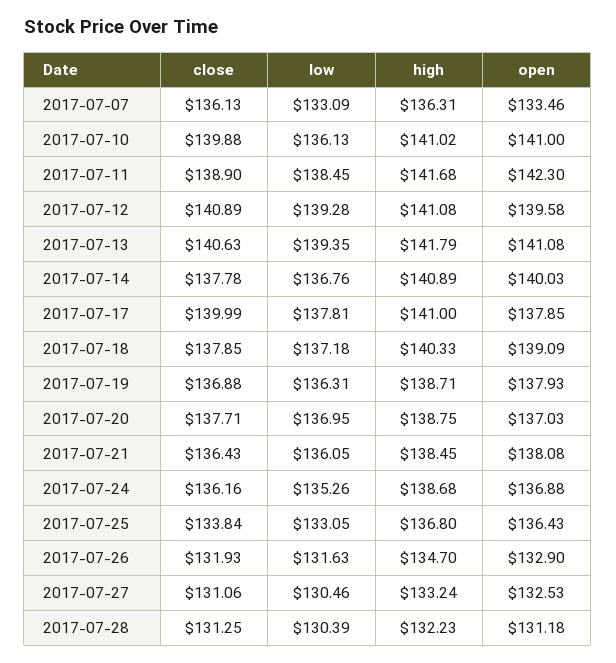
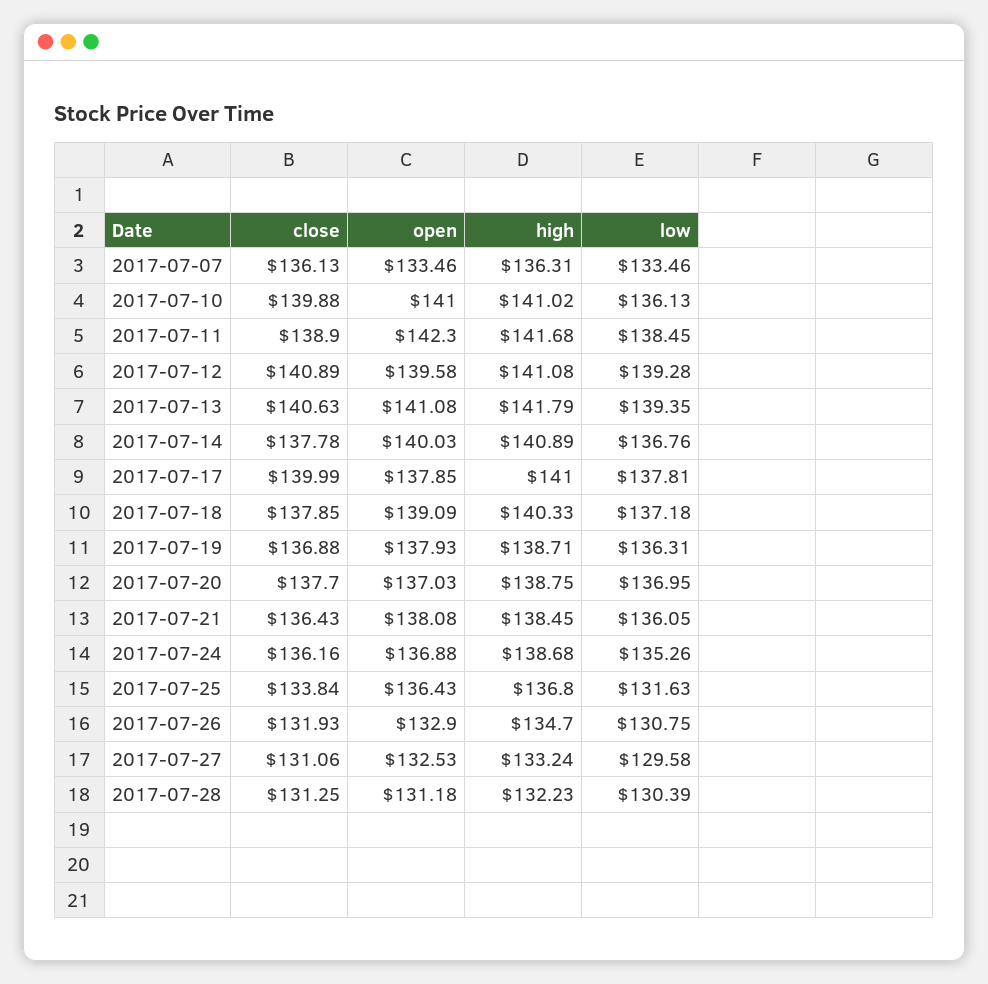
low, 2017-07-07: 133.09 -> 133.46
close, 2017-07-20: 137.71 -> 137.7
low, 2017-07-25: 133.05 -> 131.63
low, 2017-07-26: 131.63 -> 130.75
low, 2017-07-27: 130.46 -> 129.58

